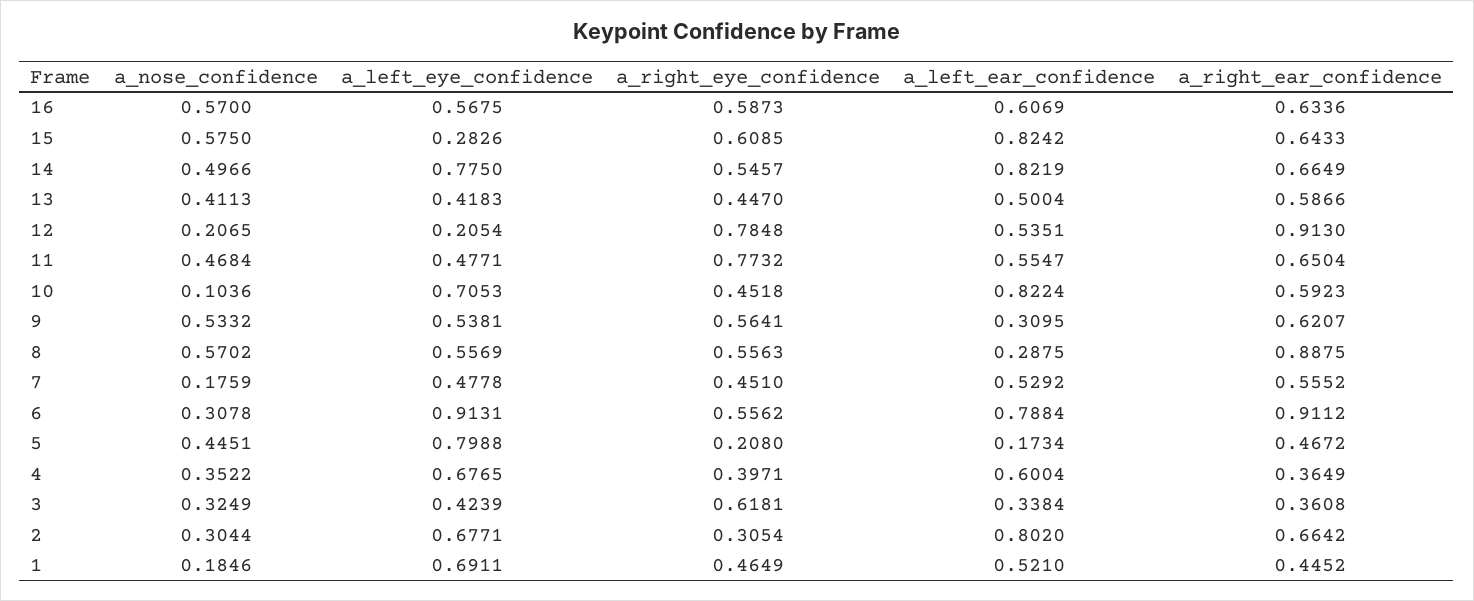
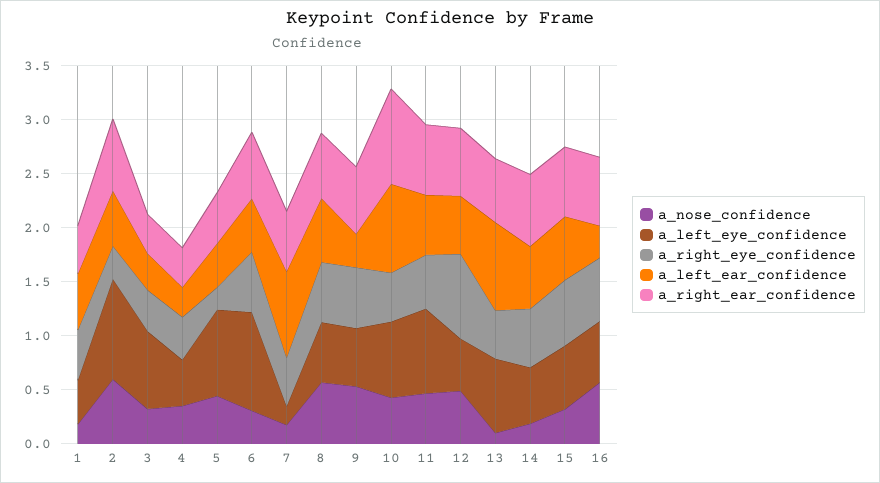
a_left_ear_confidence, 16: 0.6069 -> 0.3
a_nose_confidence, 15: 0.575 -> 0.3
a_left_eye_confidence, 15: 0.2826 -> 0.6
a_left_ear_confidence, 15: 0.8242 -> 0.6
a_nose_confidence, 14: 0.4966 -> 0.2
a_left_eye_confidence, 14: 0.775 -> 0.5
a_left_ear_confidence, 14: 0.8219 -> 0.6
a_nose_confidence, 13: 0.4113 -> 0.1
a_left_eye_confidence, 13: 0.4183 -> 0.7
a_left_ear_confidence, 13: 0.5004 -> 0.8
a_nose_confidence, 12: 0.2065 -> 0.5
a_left_eye_confidence, 12: 0.2054 -> 0.5
a_right_ear_confidence, 12: 0.913 -> 0.6
a_left_eye_confidence, 11: 0.4771 -> 0.8
a_right_eye_confidence, 11: 0.7732 -> 0.5
a_nose_confidence, 10: 0.1036 -> 0.4
a_right_ear_confidence, 10: 0.5923 -> 0.9
a_left_ear_confidence, 8: 0.2875 -> 0.6
a_right_ear_confidence, 8: 0.8875 -> 0.6
a_left_eye_confidence, 7: 0.4778 -> 0.2
a_left_ear_confidence, 7: 0.5292 -> 0.8
a_left_ear_confidence, 6: 0.7884 -> 0.5
a_right_ear_confidence, 6: 0.9112 -> 0.6
a_left_ear_confidence, 5: 0.1734 -> 0.4
a_left_eye_confidence, 4: 0.6765 -> 0.4
a_left_ear_confidence, 4: 0.6004 -> 0.3
a_left_eye_confidence, 3: 0.4239 -> 0.7
a_right_eye_confidence, 3: 0.6181 -> 0.4
a_nose_confidence, 2: 0.3044 -> 0.6
a_left_eye_confidence, 2: 0.6771 -> 0.9
a_left_ear_confidence, 2: 0.802 -> 0.5
a_left_eye_confidence, 1: 0.6911 -> 0.4

